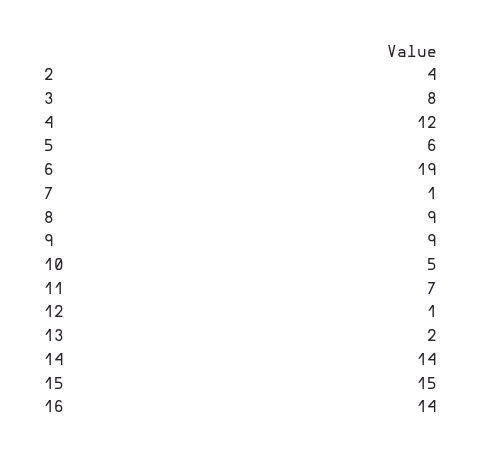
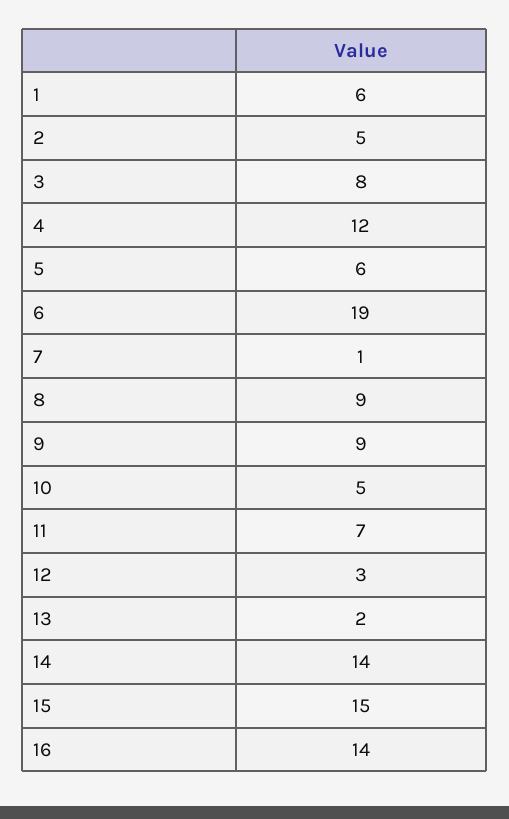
2: 4 -> 5
12: 1 -> 3
1: none -> 6

